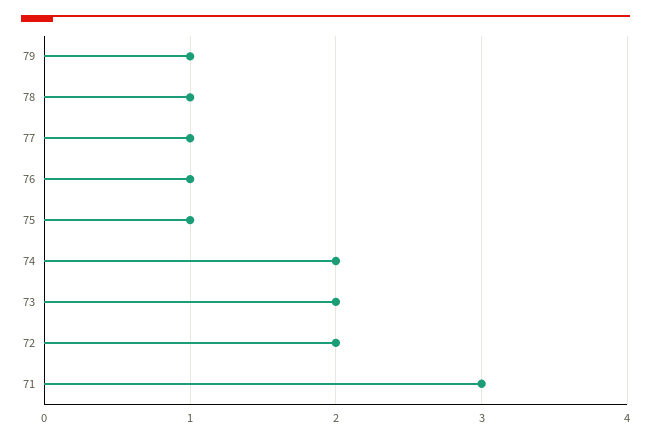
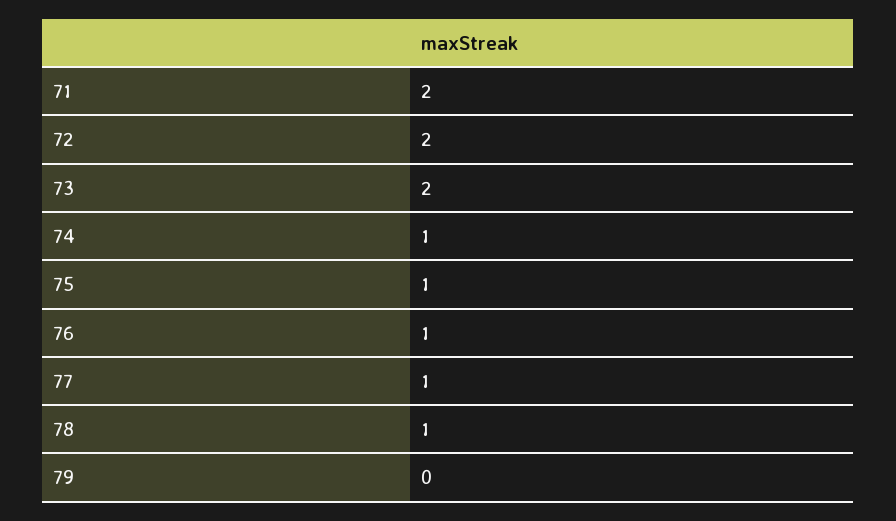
79: 1 -> 0
74: 2 -> 1
71: 3 -> 2

